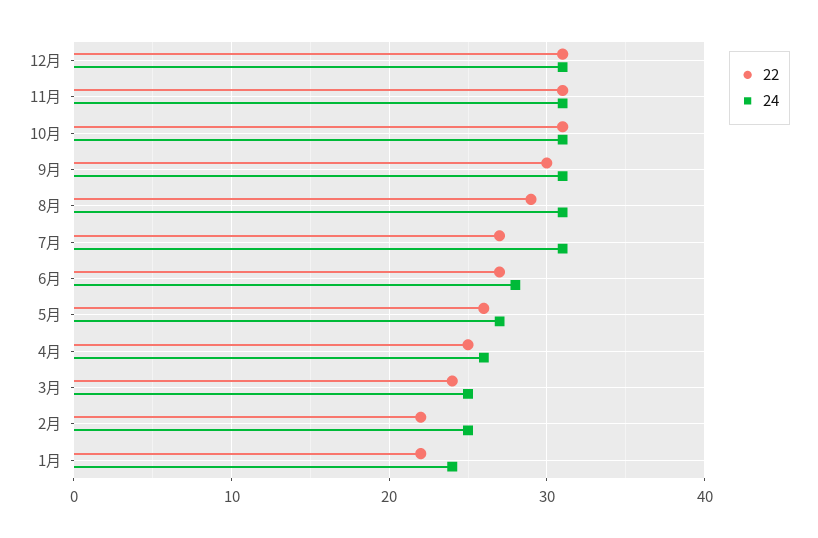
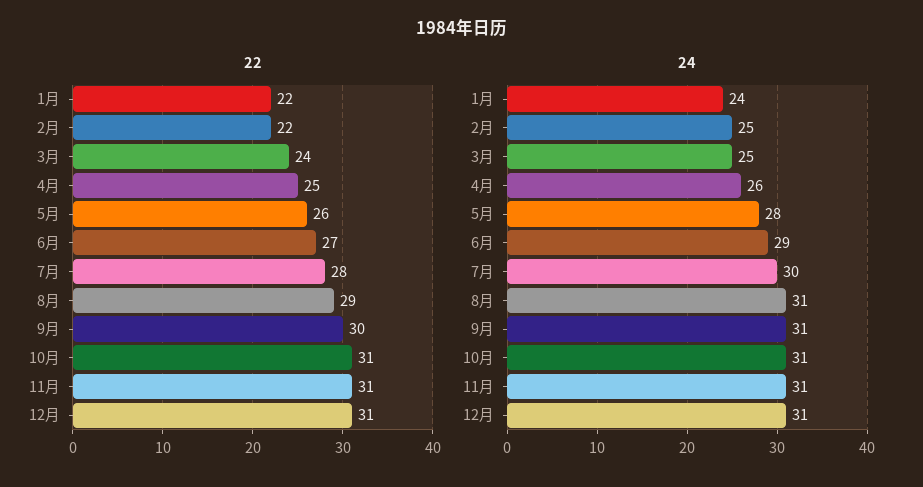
22, 7月: 27 -> 28
24, 7月: 31 -> 30
24, 6月: 28 -> 29
24, 5月: 27 -> 28

